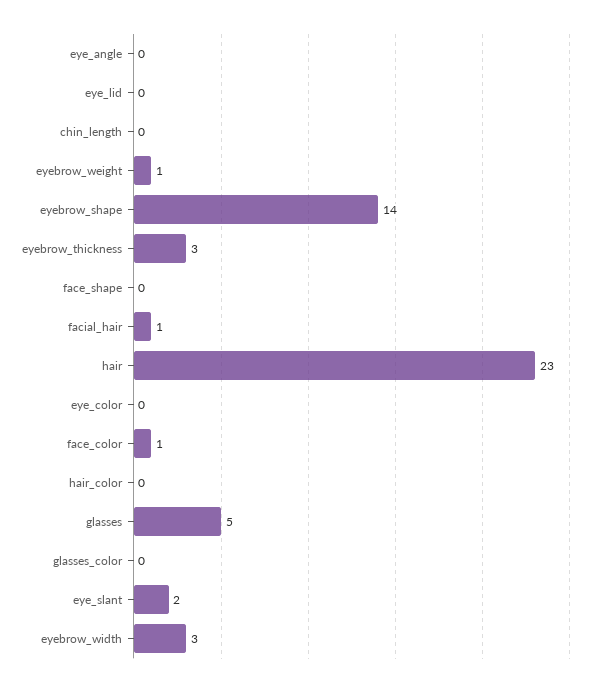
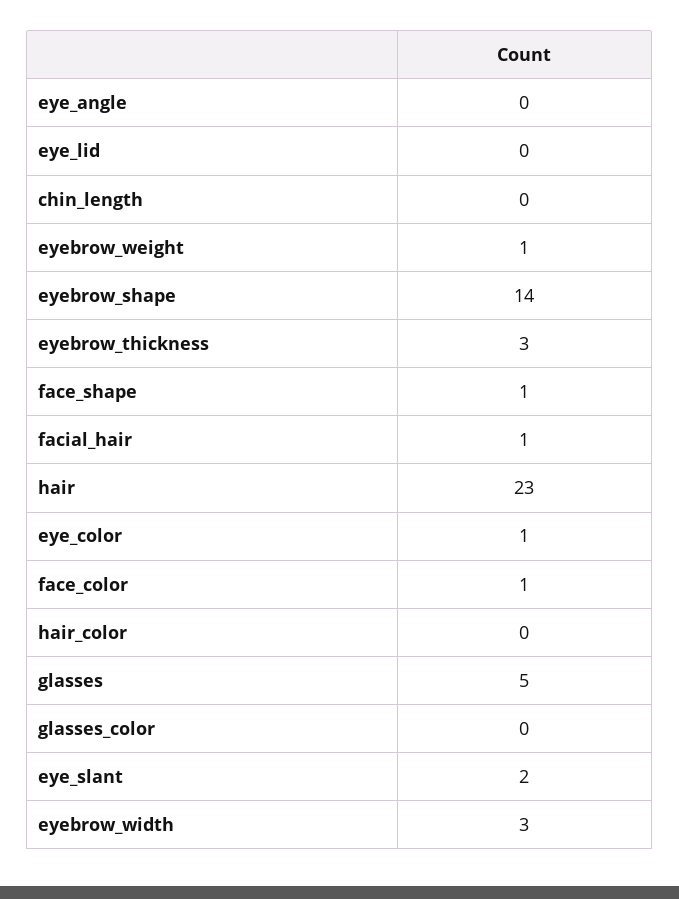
face_shape: 0 -> 1
eye_color: 0 -> 1

